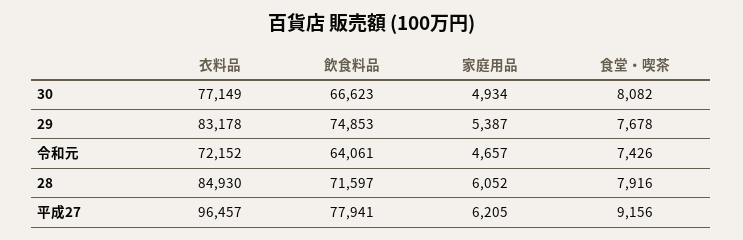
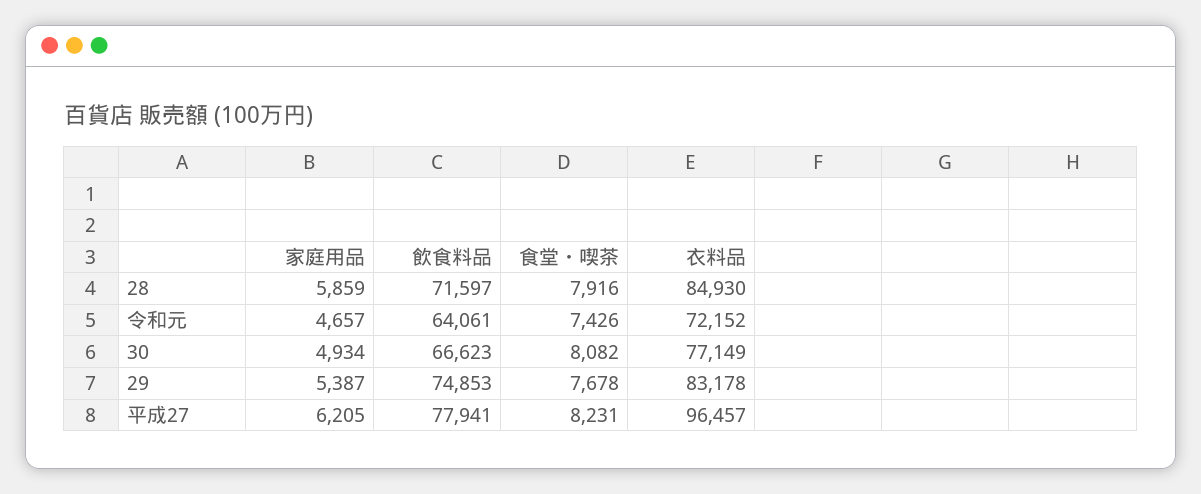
家庭用品, 28: 6052 -> 5859
食堂・喫茶, 平成27: 9156 -> 8231

